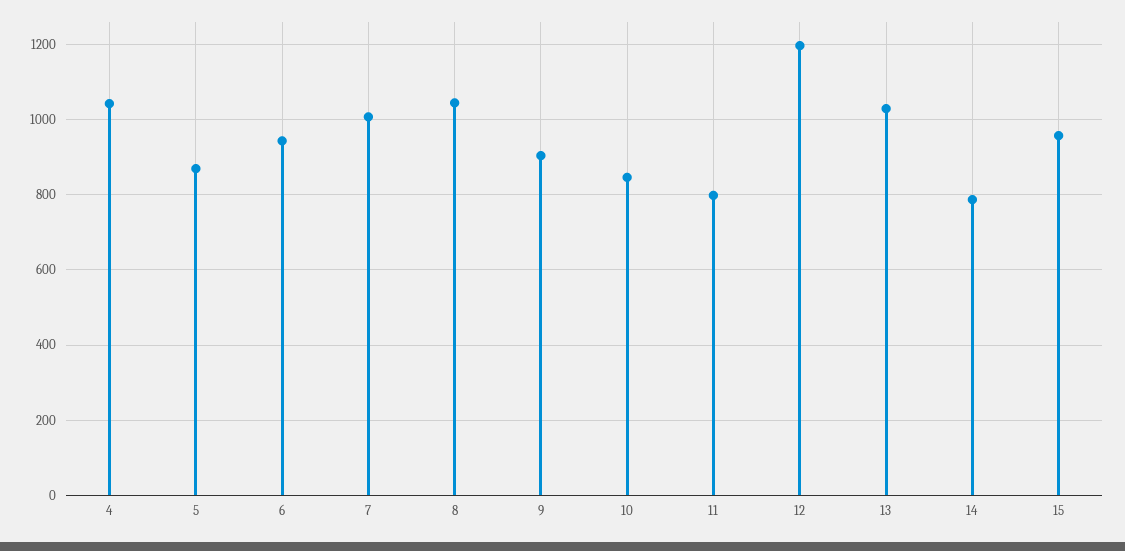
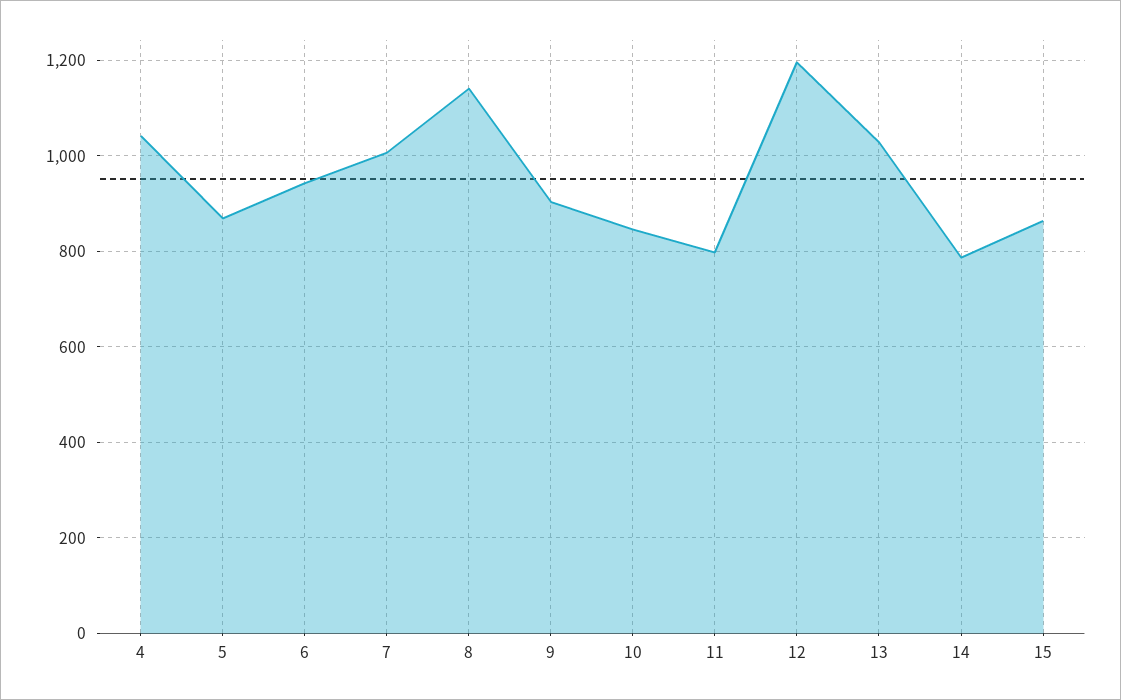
8: 1040 -> 1140
15: 960 -> 860

